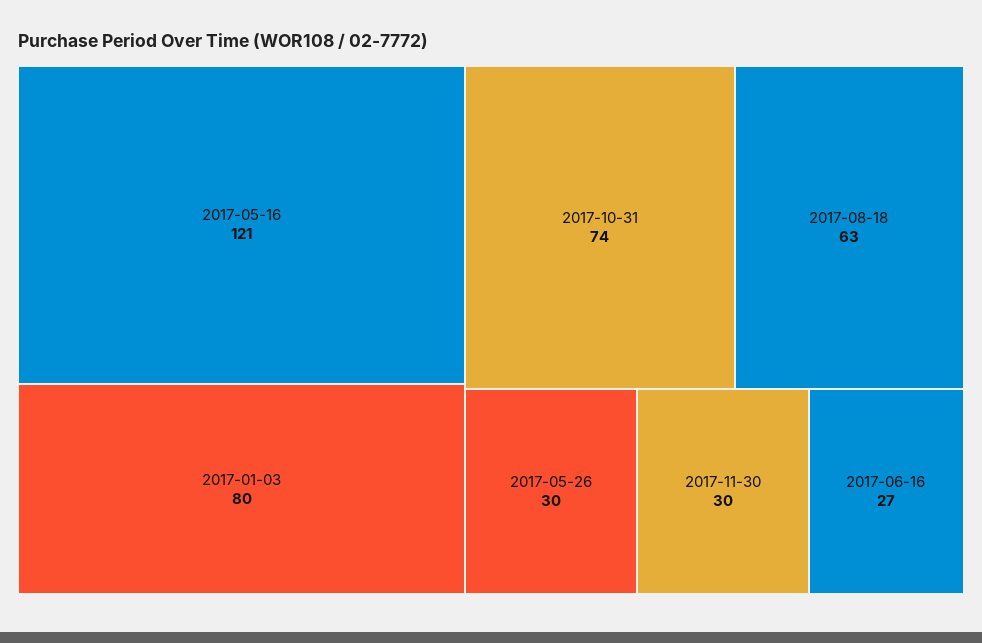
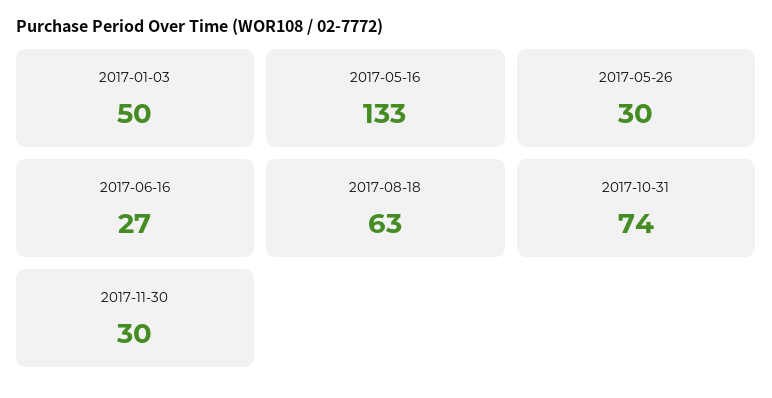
2017-05-16: 121 -> 133
2017-01-03: 80 -> 50

